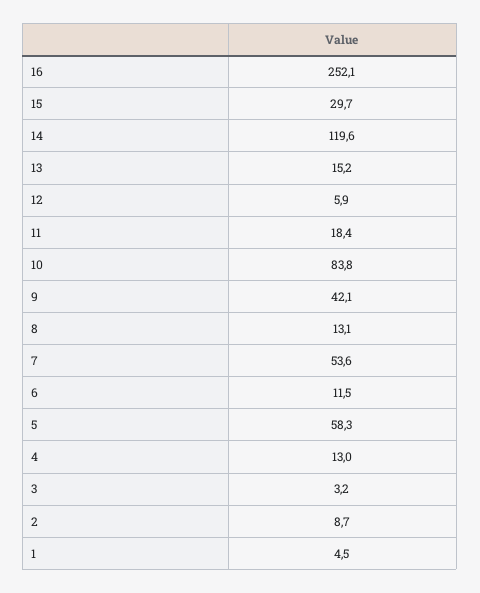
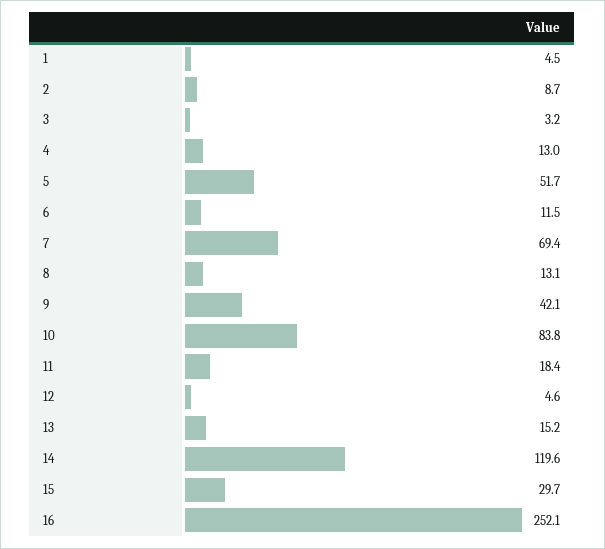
12: 5.9 -> 4.6
7: 53.6 -> 69.4
5: 58.3 -> 51.7

